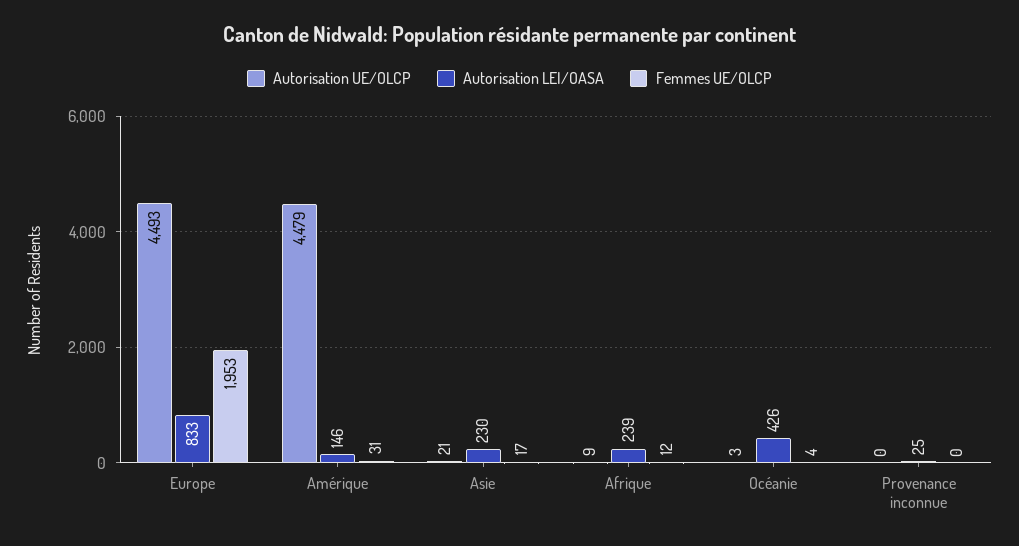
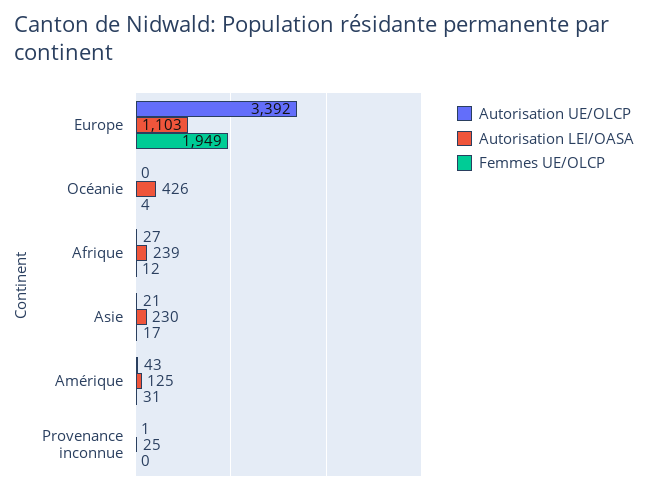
Autorisation UE/OLCP, Europe: 4493 -> 3392
Autorisation LEI/OASA, Europe: 833 -> 1103
Femmes UE/OLCP, Europe: 1953 -> 1949
Autorisation UE/OLCP, Amérique: 4479 -> 43
Autorisation LEI/OASA, Amérique: 146 -> 125
Autorisation UE/OLCP, Afrique: 9 -> 27
Autorisation UE/OLCP, Océanie: 3 -> 0
Autorisation UE/OLCP, Provenance inconnue: 0 -> 1

